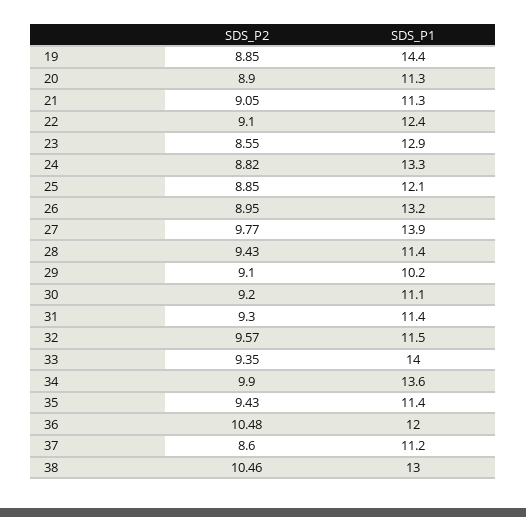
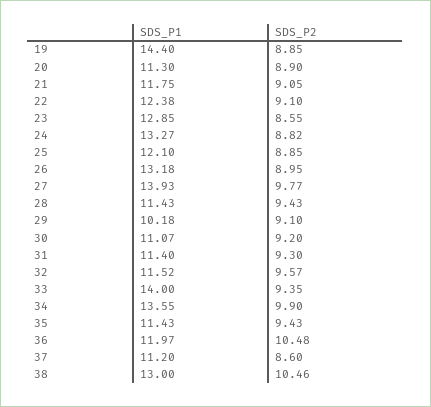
SDS_P1, 21: 11.3 -> 11.75

